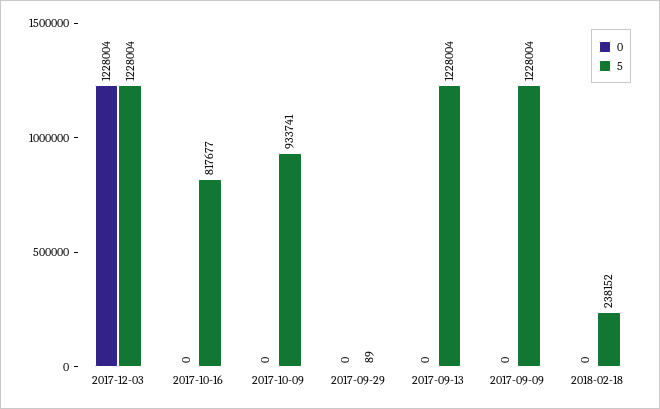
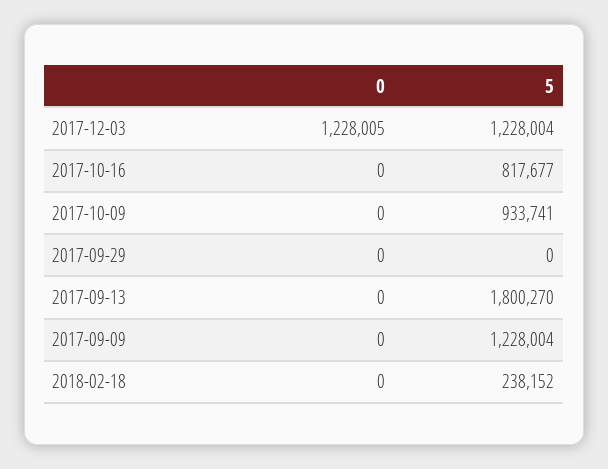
0, 2017-12-03: 1228004 -> 1228005
5, 2017-09-29: 89 -> 0
5, 2017-09-13: 1228004 -> 1800270

